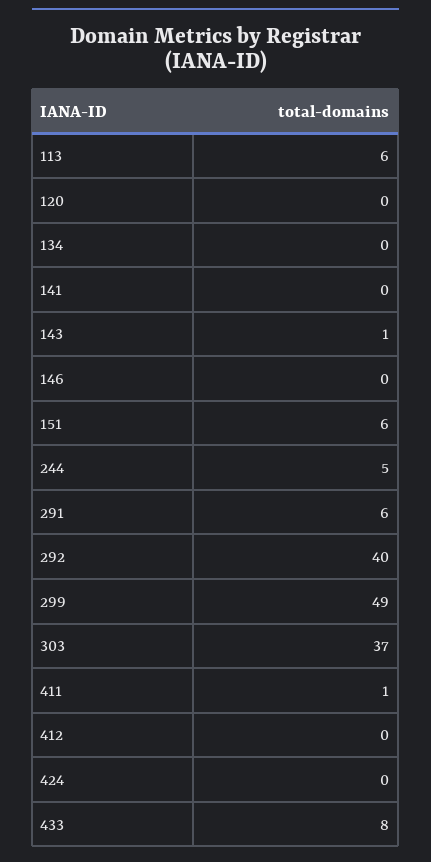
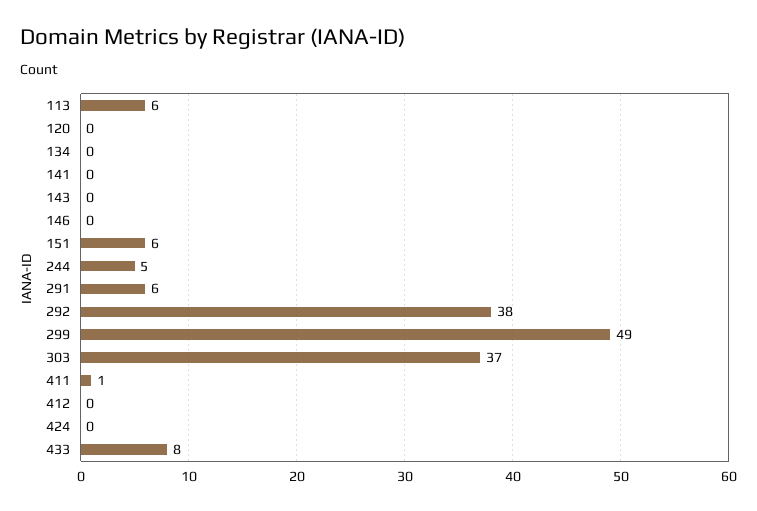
143: 1 -> 0
292: 40 -> 38

